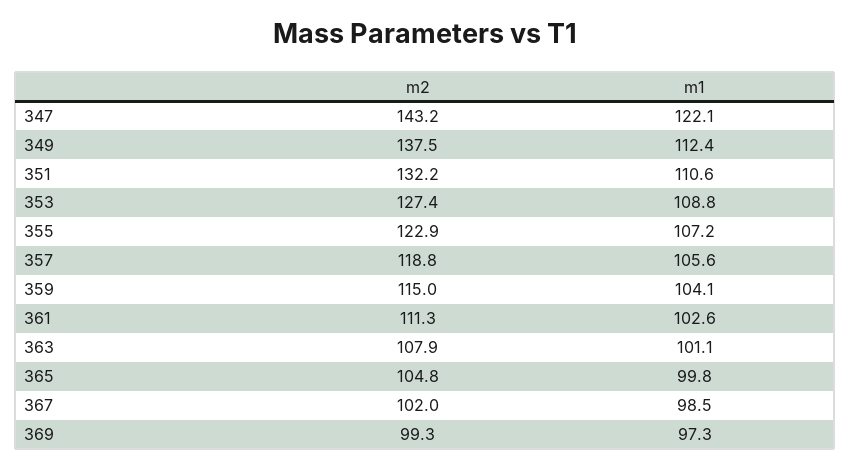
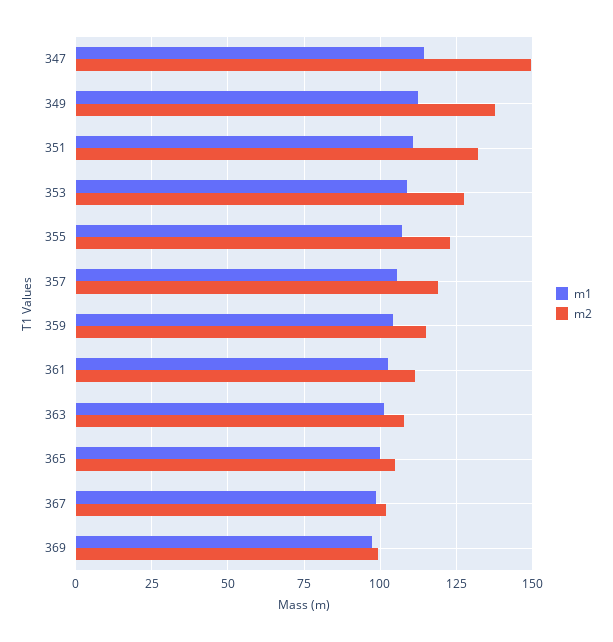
m2, 347: 143.2 -> 150
m1, 347: 122.1 -> 115

